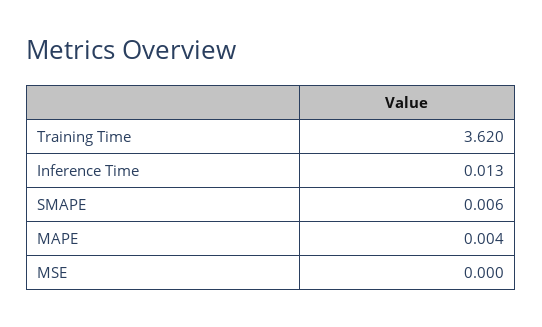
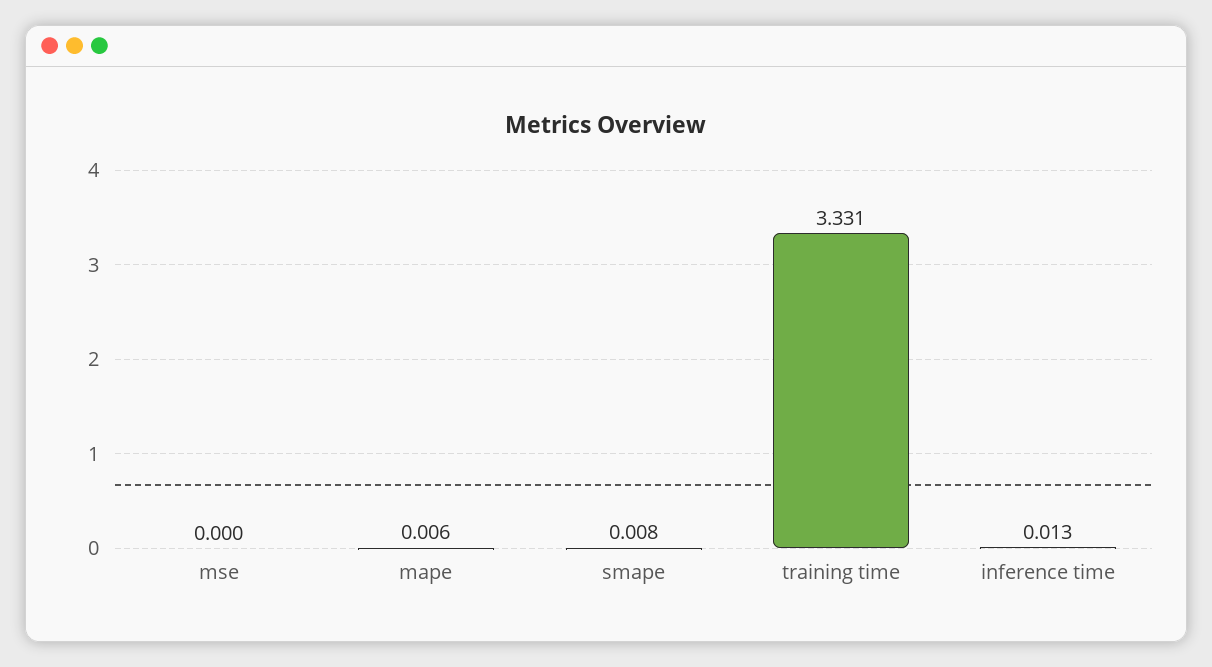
Training Time: 3.62 -> 3.331
SMAPE: 0.006 -> 0.008
MAPE: 0.004 -> 0.006

